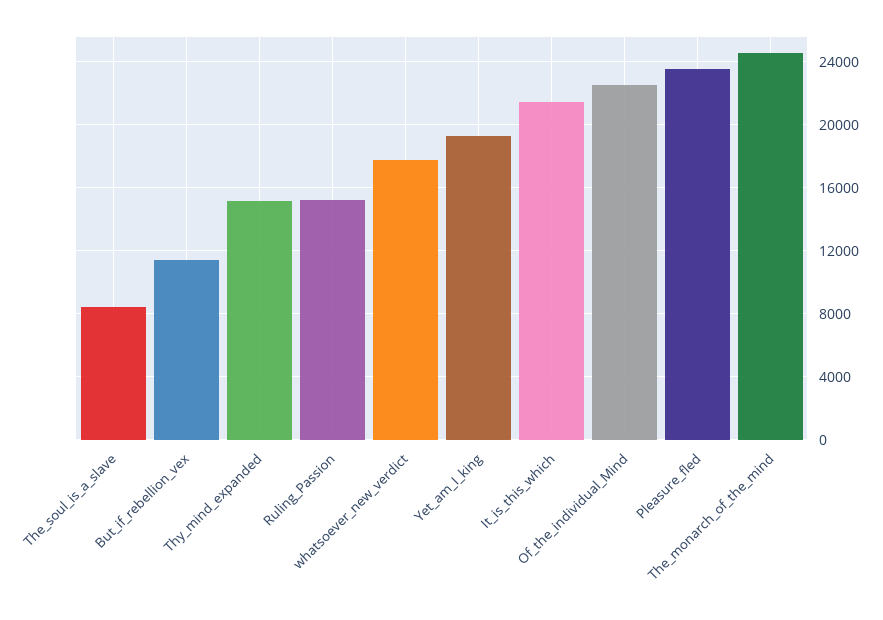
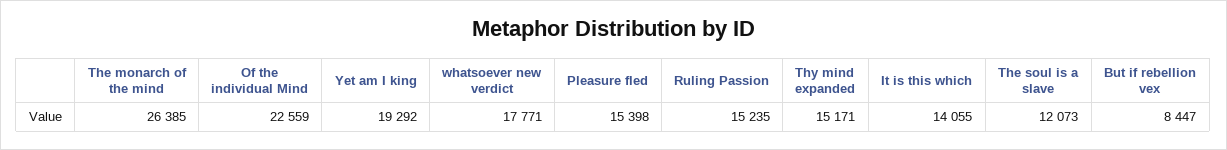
The_soul_is_a_slave: 8500 -> 12073
But_if_rebellion_vex: 11500 -> 8447
It_is_this_which: 21500 -> 14055
Pleasure_fled: 23500 -> 15398
The_monarch_of_the_mind: 24500 -> 26385

